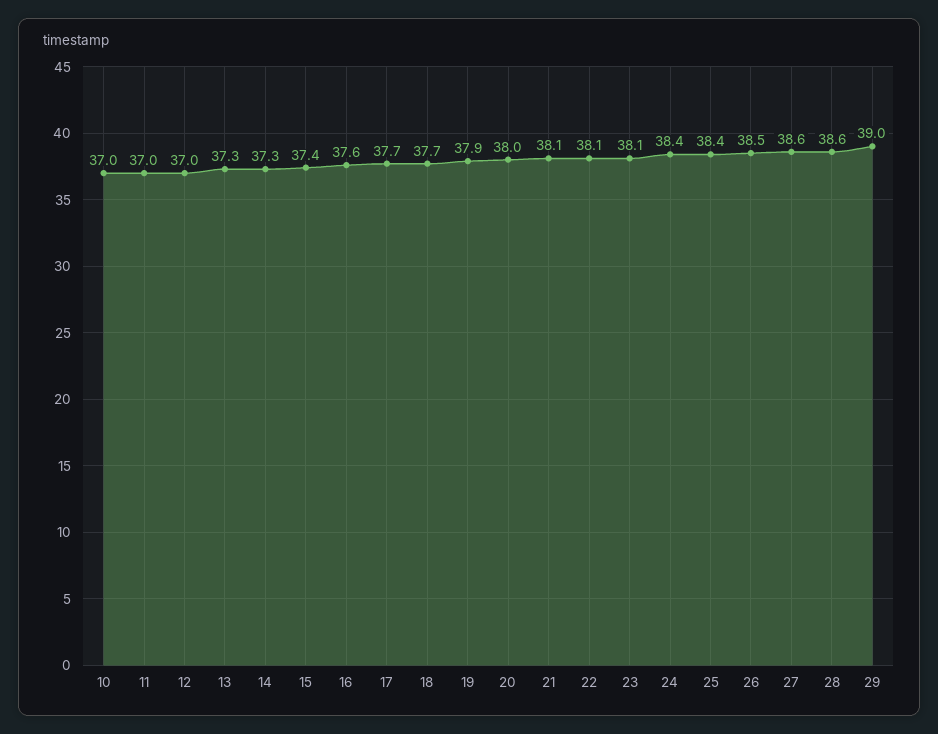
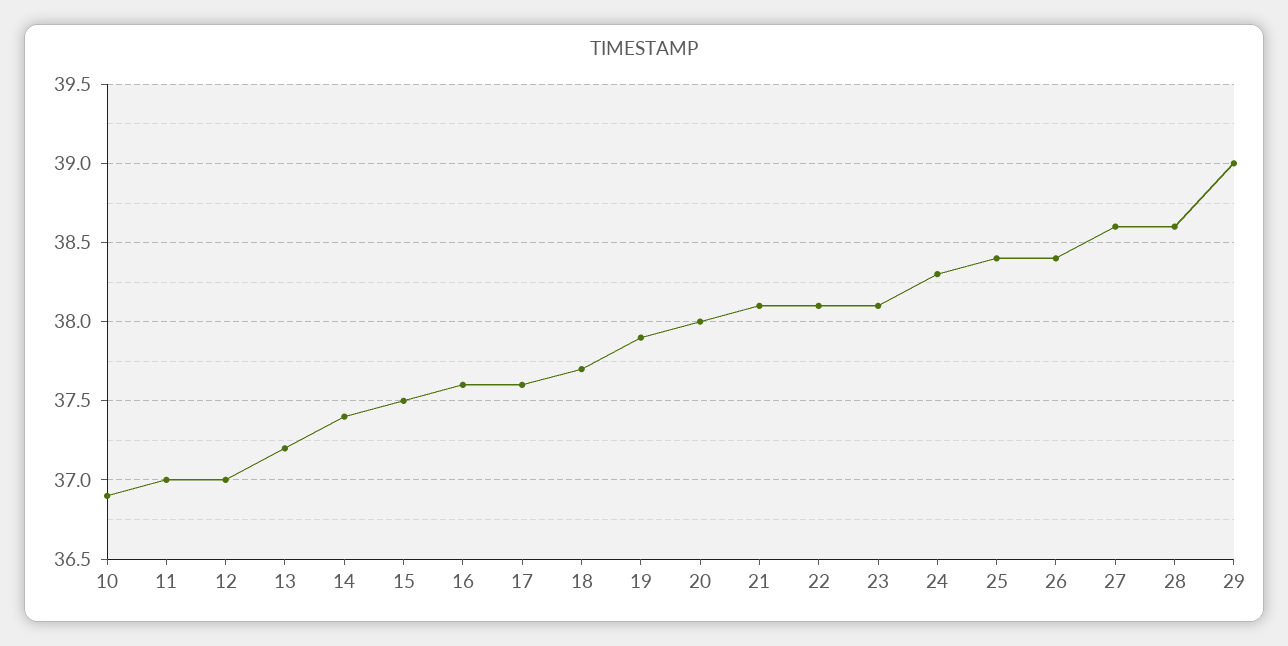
10: 37 -> 36.9
13: 37.3 -> 37.2
14: 37.3 -> 37.4
15: 37.4 -> 37.5
17: 37.7 -> 37.6
24: 38.4 -> 38.3
26: 38.5 -> 38.4

